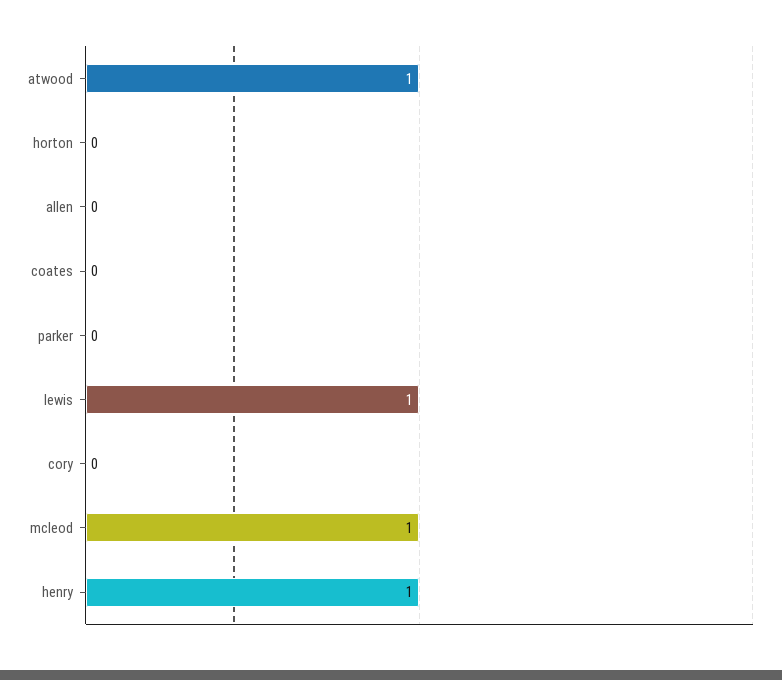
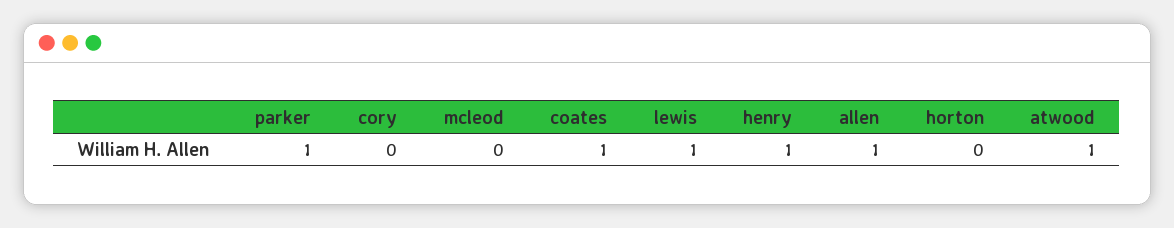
allen: 0 -> 1
coates: 0 -> 1
parker: 0 -> 1
mcleod: 1 -> 0

